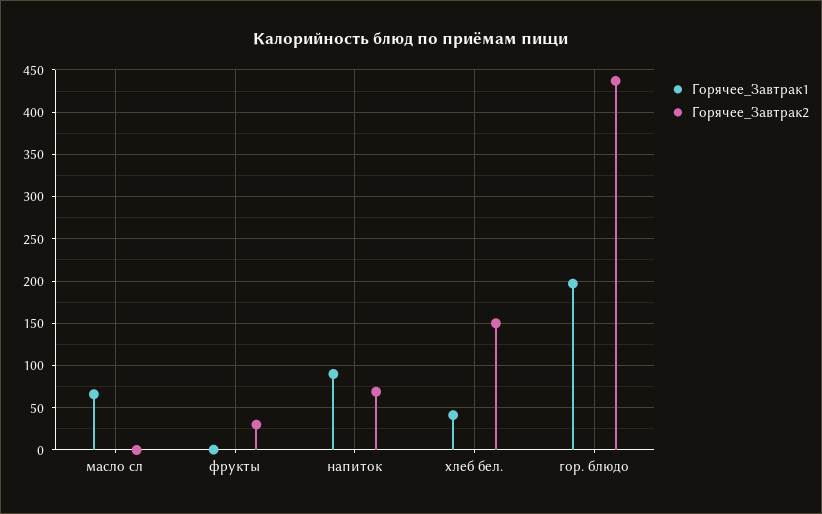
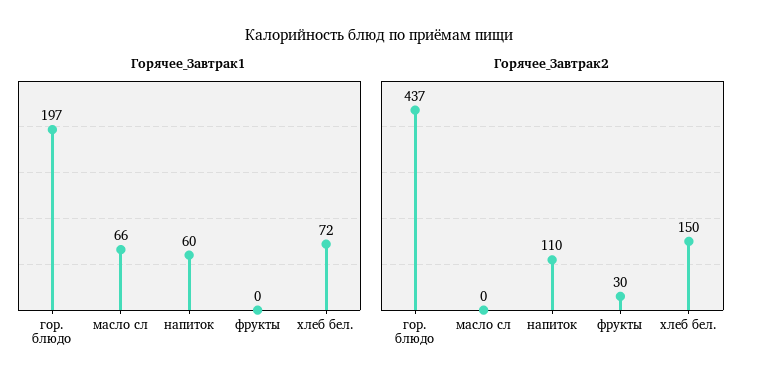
Горячее_Завтрак1, напиток: 90 -> 60
Горячее_Завтрак2, напиток: 70 -> 110
Горячее_Завтрак1, хлеб бел.: 40 -> 72

